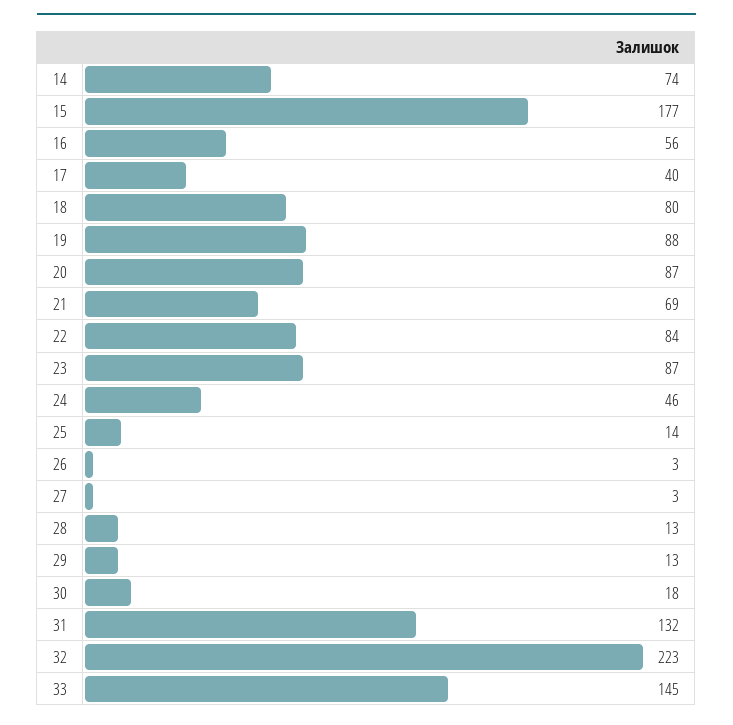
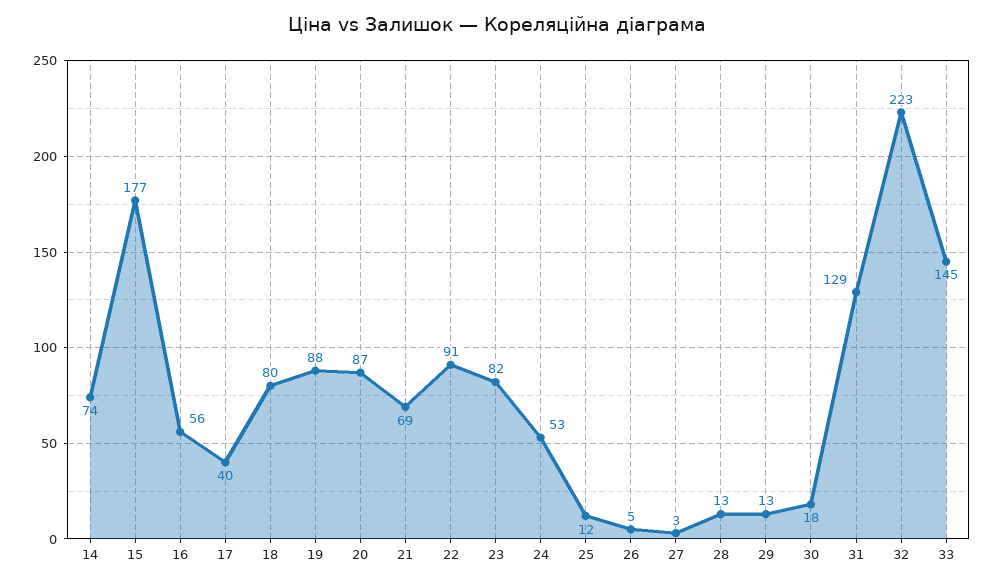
22: 84 -> 91
23: 87 -> 82
24: 46 -> 53
25: 14 -> 12
26: 3 -> 5
31: 132 -> 129

